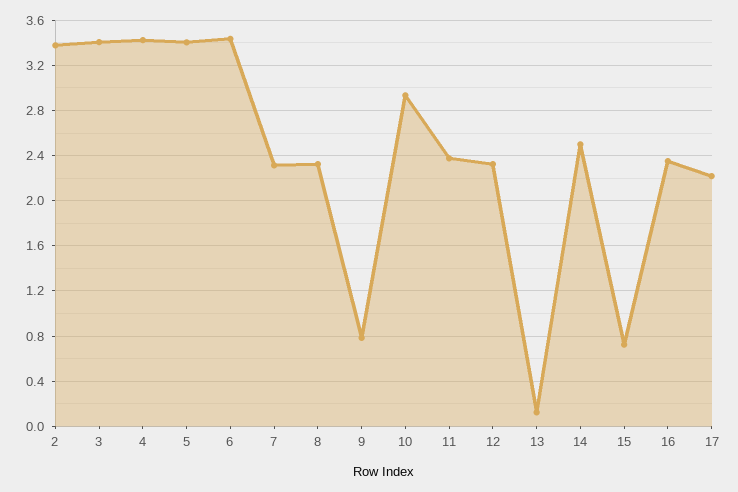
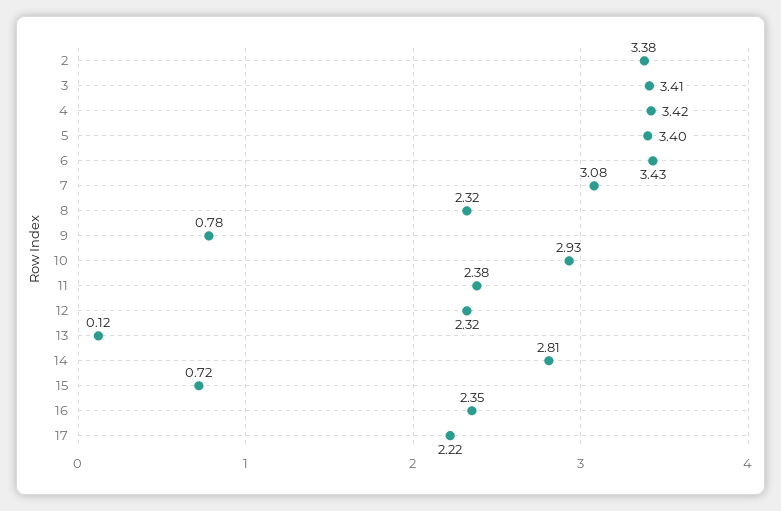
7: 2.3 -> 3.08
14: 2.5 -> 2.81

